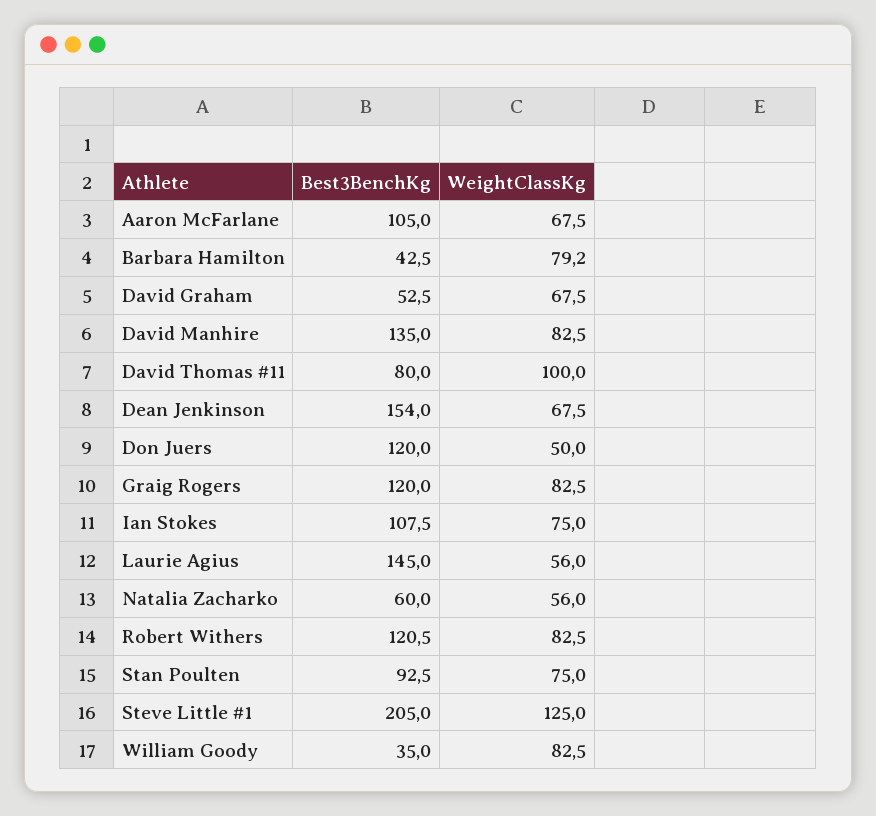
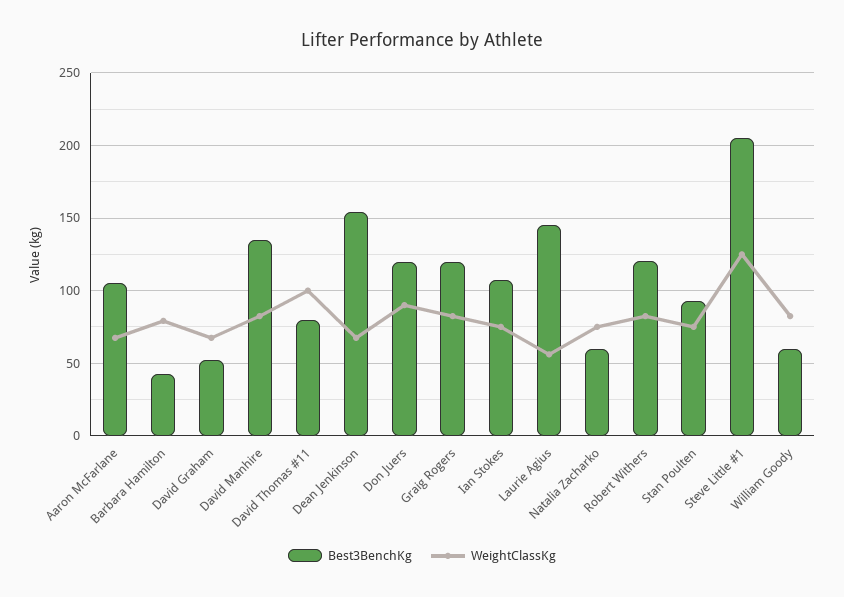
WeightClassKg, Don Juers: 50 -> 90
WeightClassKg, Natalia Zacharko: 56 -> 75
Best3BenchKg, William Goody: 35 -> 60

